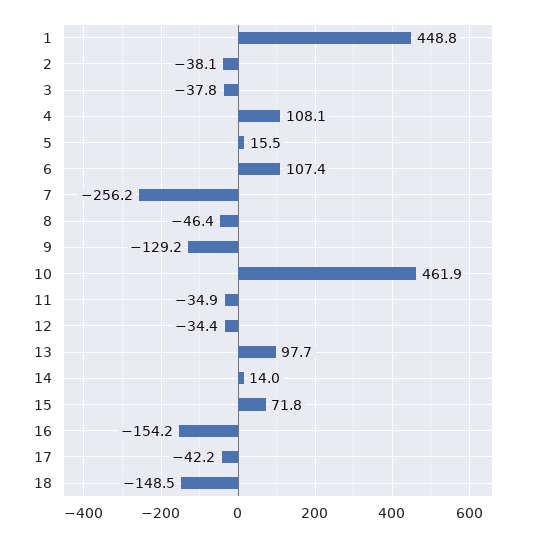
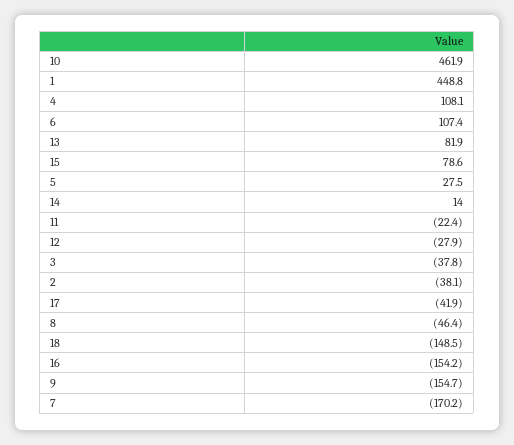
5: 15.5 -> 27.5
7: -256.2 -> -170.2
9: -129.2 -> -154.7
11: -34.9 -> -22.4
12: -34.4 -> -27.9
13: 97.7 -> 81.9
15: 71.8 -> 78.6
17: -42.2 -> -41.9

